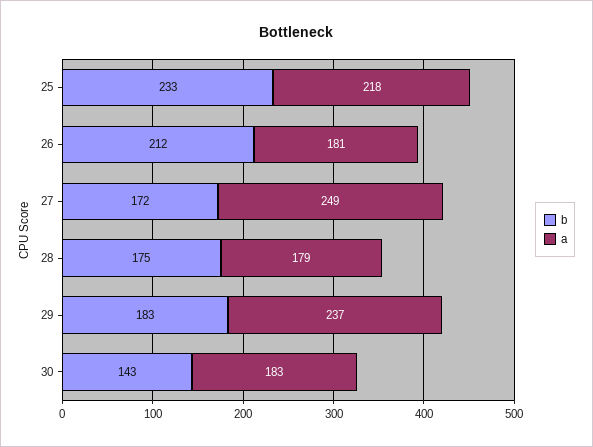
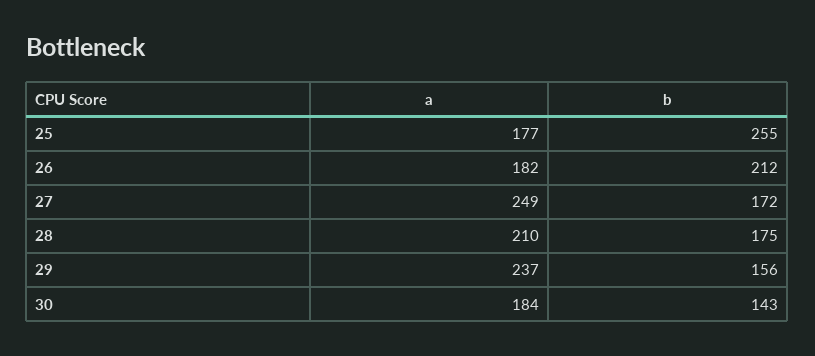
b, 25: 233 -> 255
a, 25: 218 -> 177
a, 26: 181 -> 182
a, 28: 179 -> 210
b, 29: 183 -> 156
a, 30: 183 -> 184

